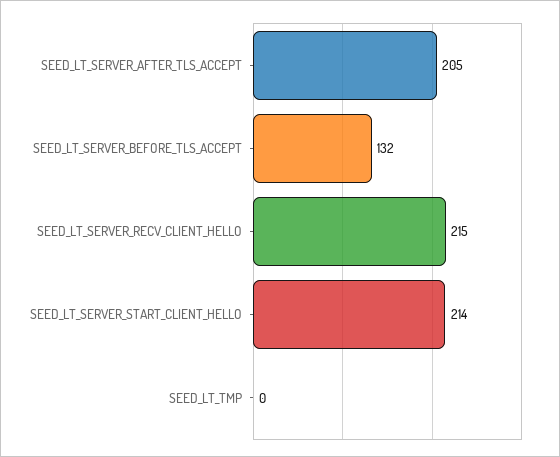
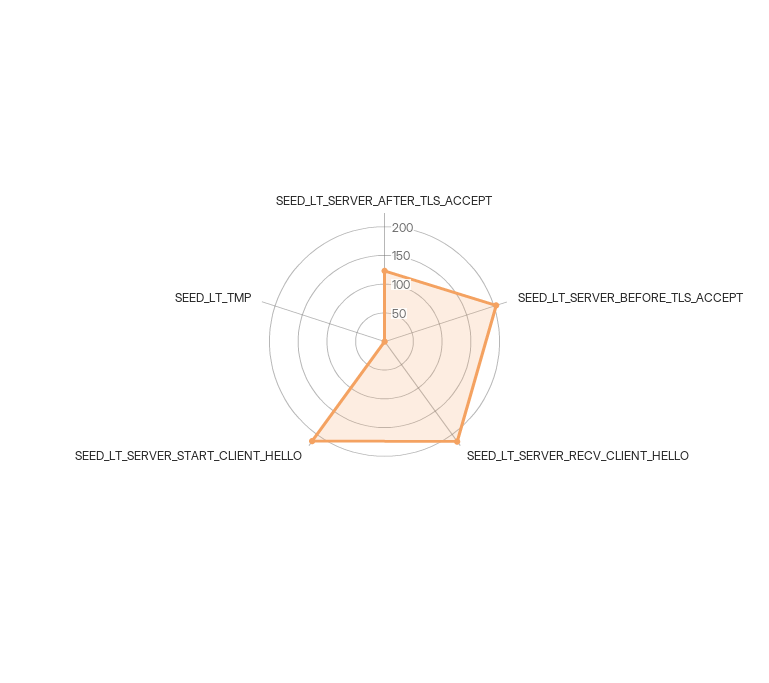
SEED_LT_SERVER_AFTER_TLS_ACCEPT: 205 -> 125
SEED_LT_SERVER_BEFORE_TLS_ACCEPT: 132 -> 200

